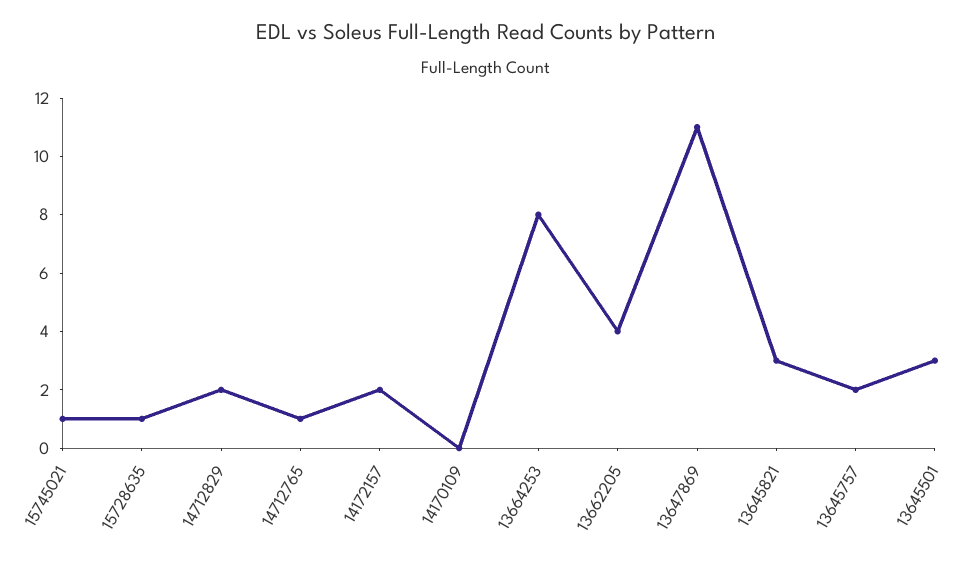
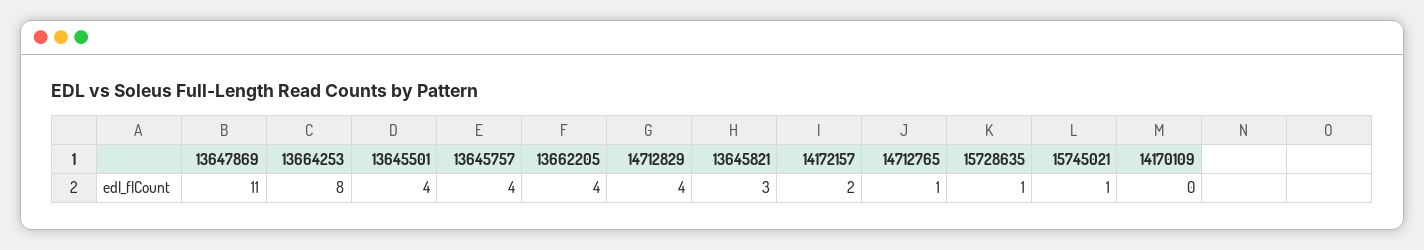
14712829: 2 -> 4
13645757: 2 -> 4
13645501: 3 -> 4

